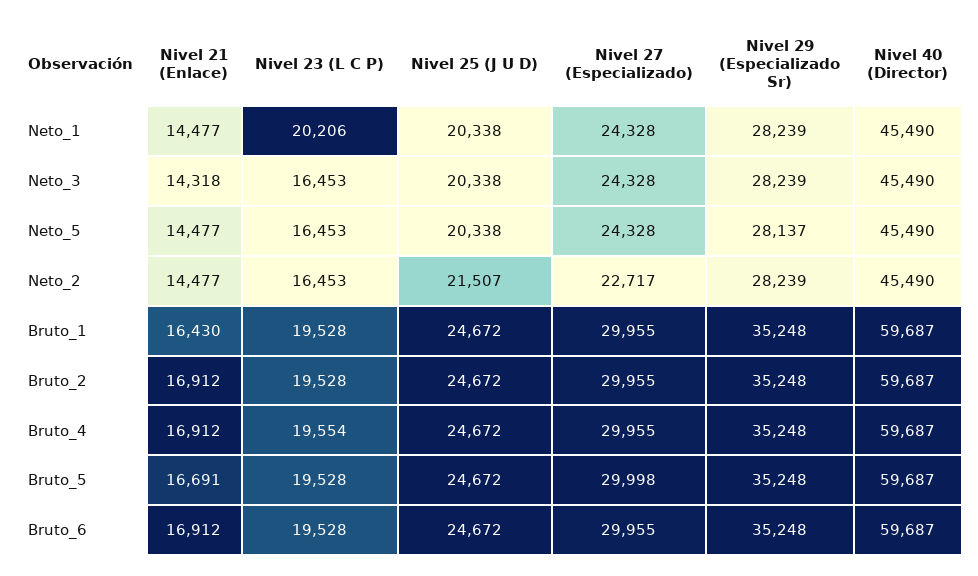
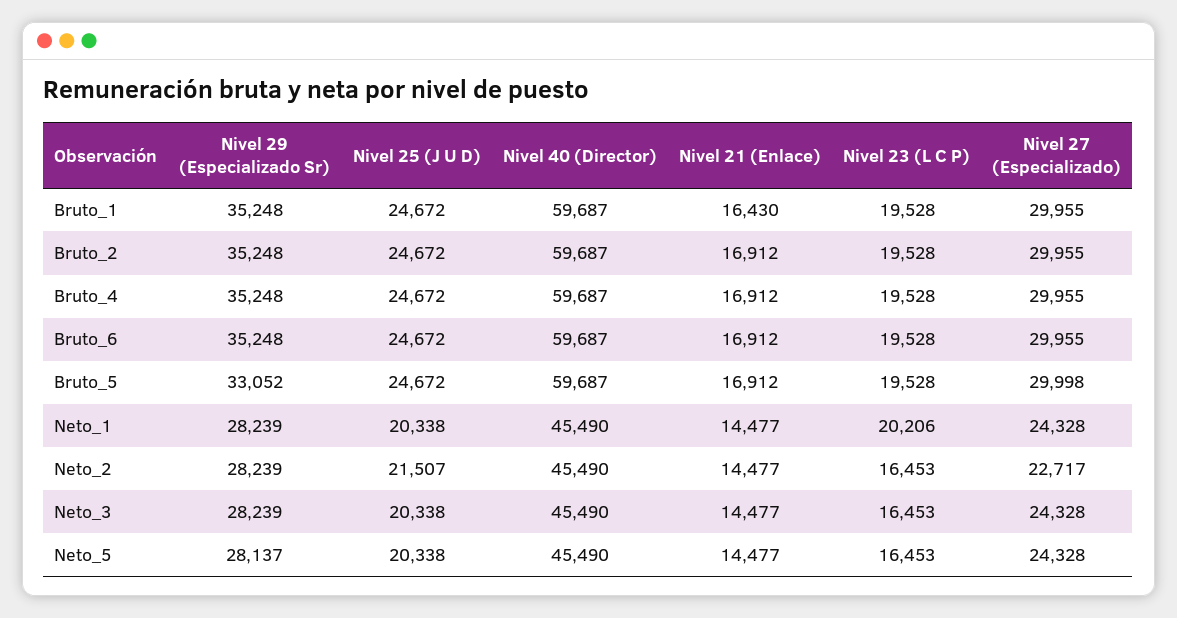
Nivel 21 (Enlace), Neto_3: 14318 -> 14477
Nivel 23 (L C P), Bruto_4: 19554 -> 19528
Nivel 21 (Enlace), Bruto_5: 16691 -> 16912
Nivel 29 (Especializado Sr), Bruto_5: 35248 -> 33052

